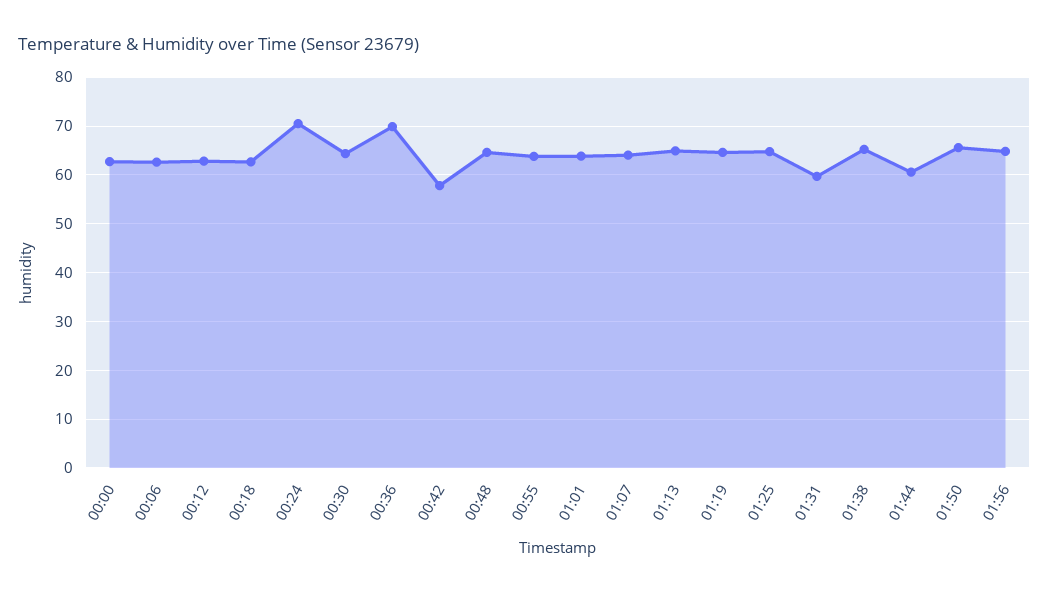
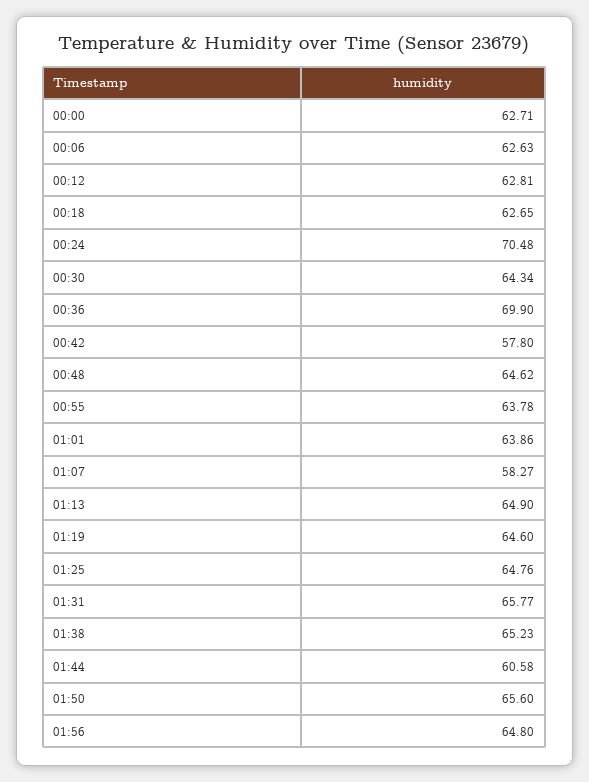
01:07: 64 -> 58.27
01:31: 60 -> 65.77

